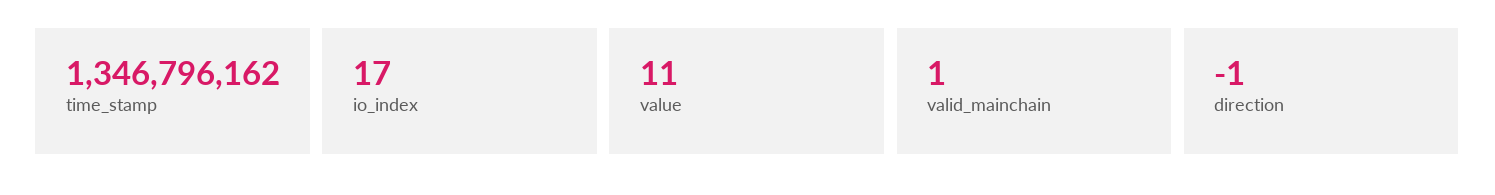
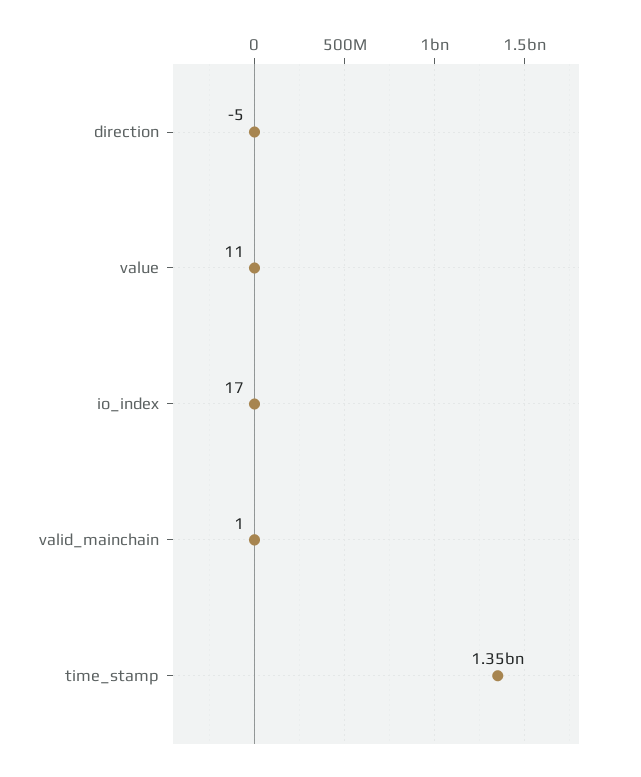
direction: -1 -> -5

